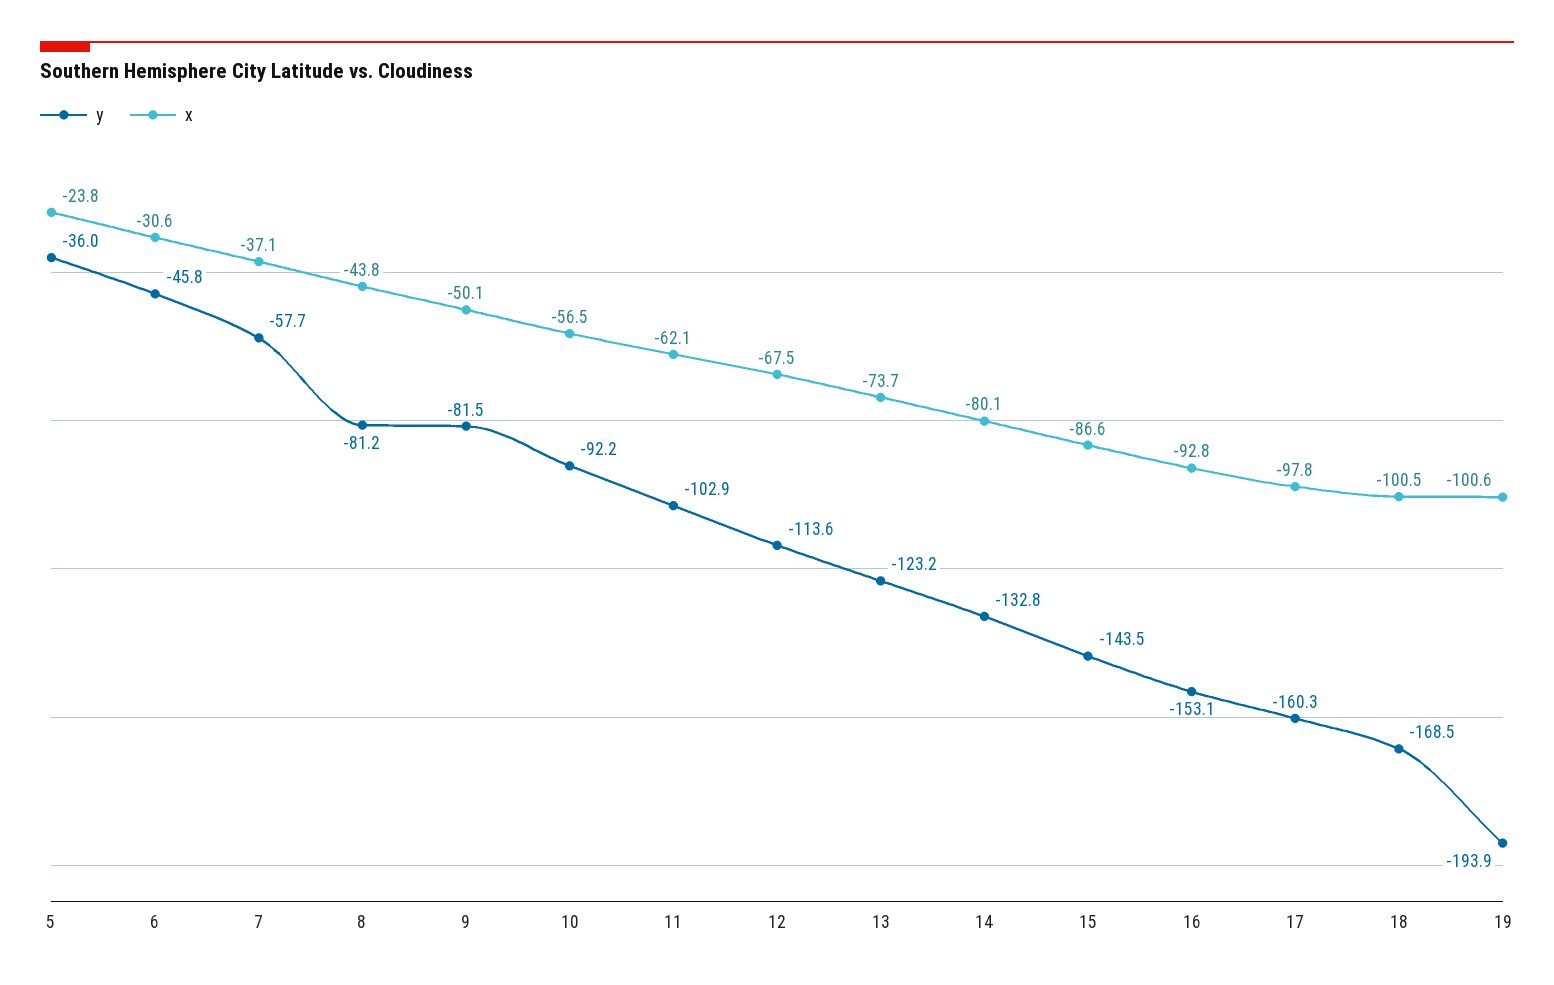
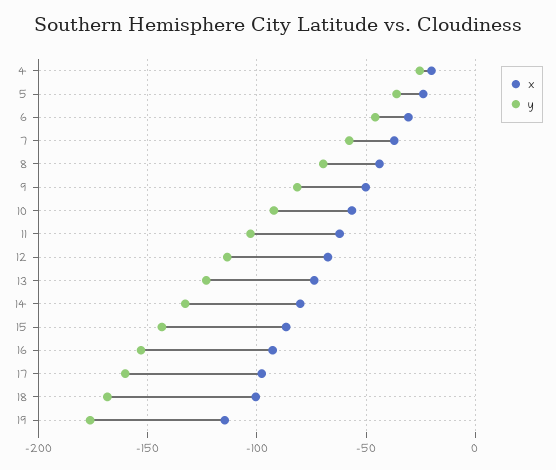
y, 8: -81.2 -> -70
y, 19: -193.9 -> -175
x, 19: -100.6 -> -115
x, 4: none -> -20
y, 4: none -> -25

